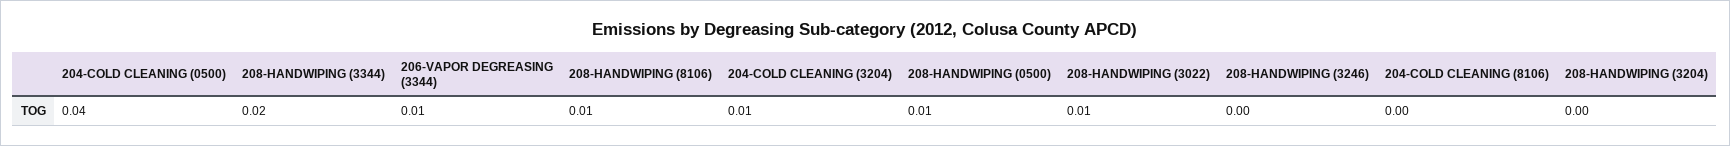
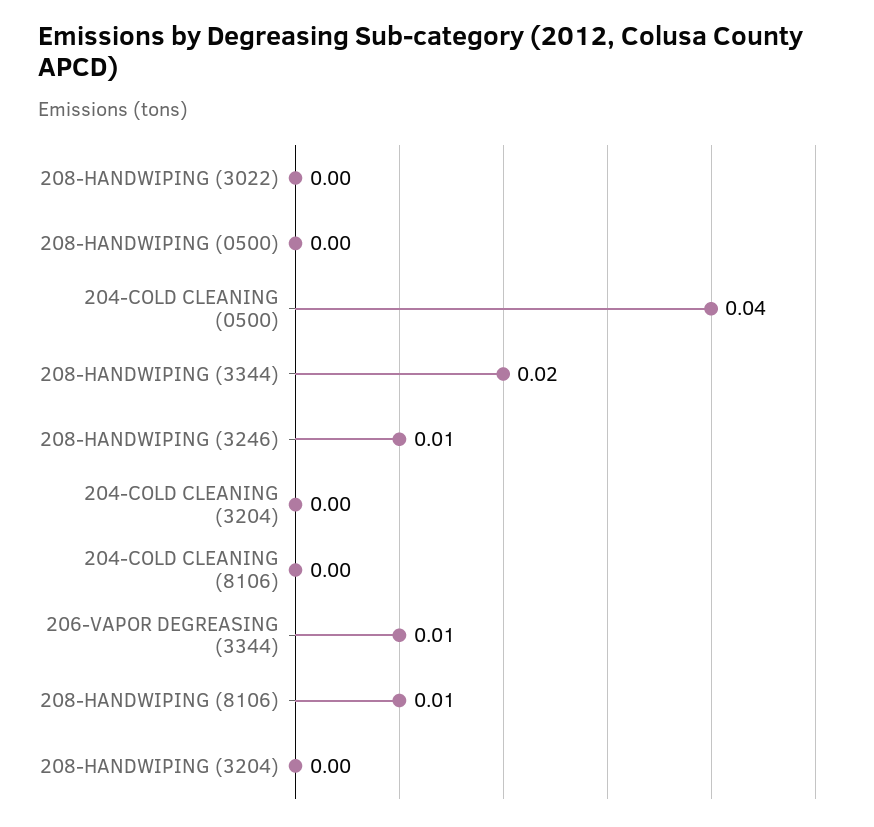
204-COLD CLEANING (3204): 0.01 -> 0
208-HANDWIPING (0500): 0.01 -> 0
208-HANDWIPING (3022): 0.01 -> 0
208-HANDWIPING (3246): 0 -> 0.01

